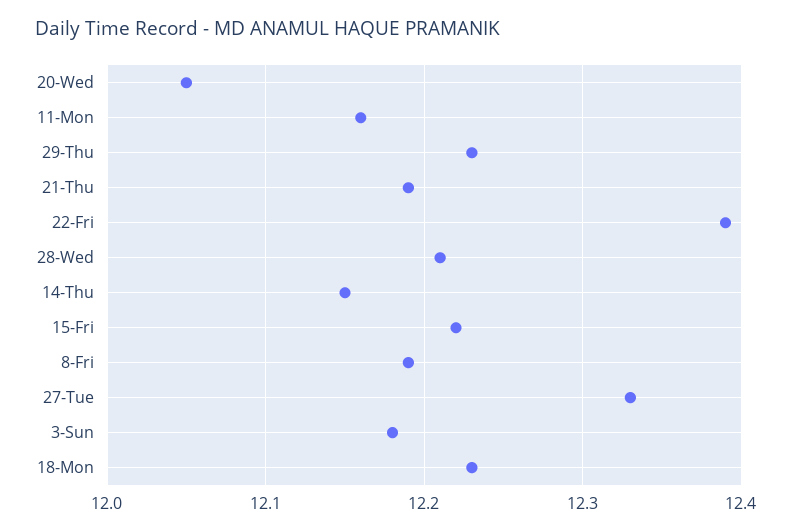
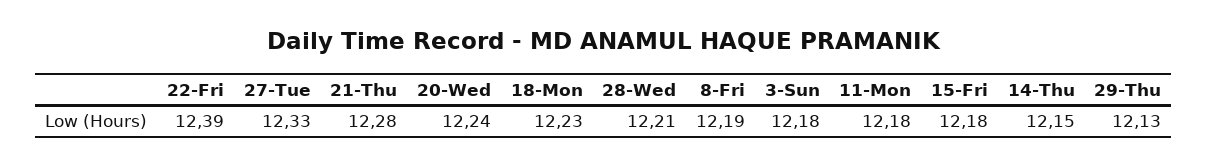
20-Wed: 12.05 -> 12.24
11-Mon: 12.16 -> 12.18
29-Thu: 12.23 -> 12.13
21-Thu: 12.19 -> 12.28
15-Fri: 12.22 -> 12.18

